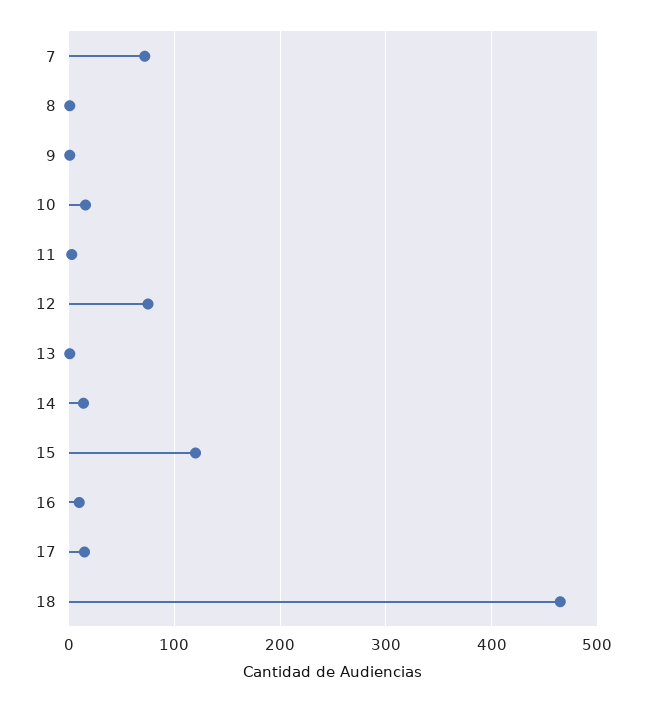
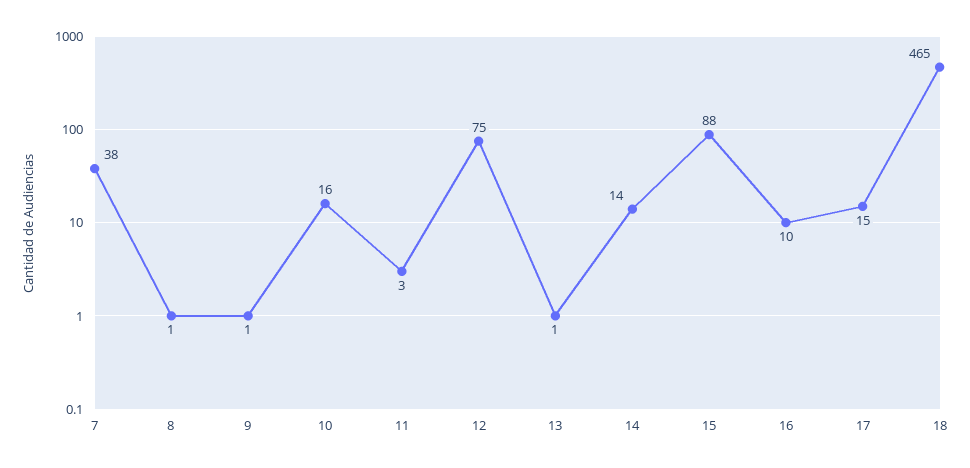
7: 70 -> 38
15: 120 -> 88

